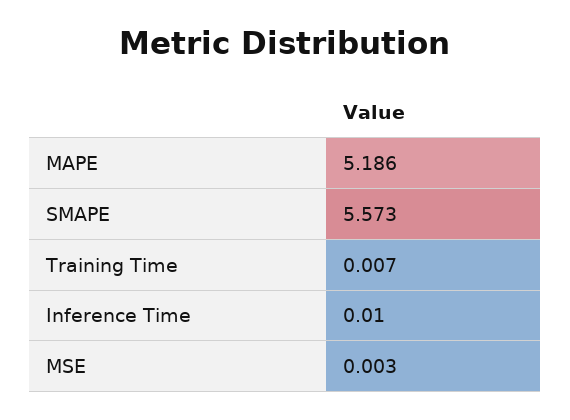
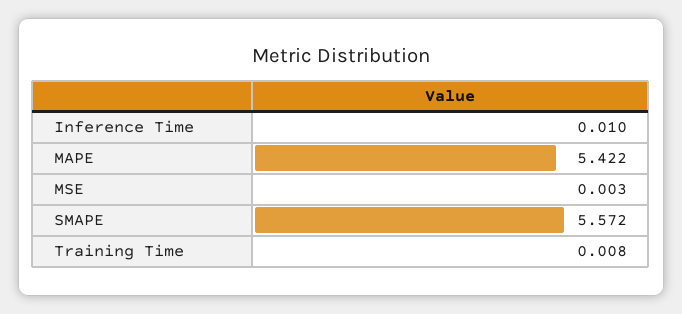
MAPE: 5.186 -> 5.422
SMAPE: 5.573 -> 5.572
Training Time: 0.007 -> 0.008

